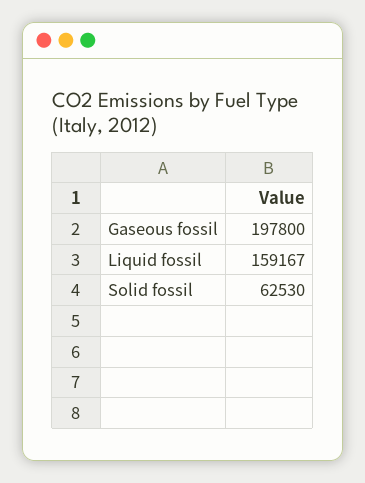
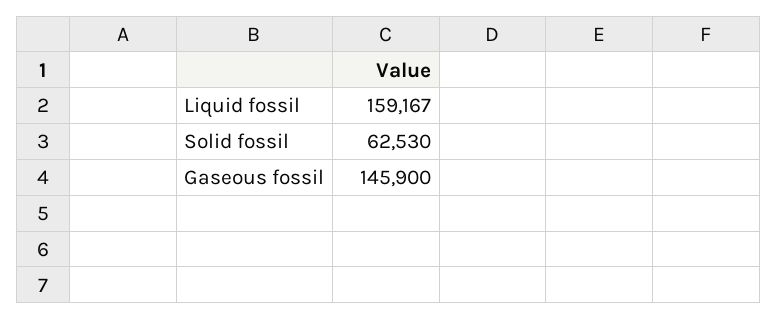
Gaseous fossil: 197800 -> 145900

